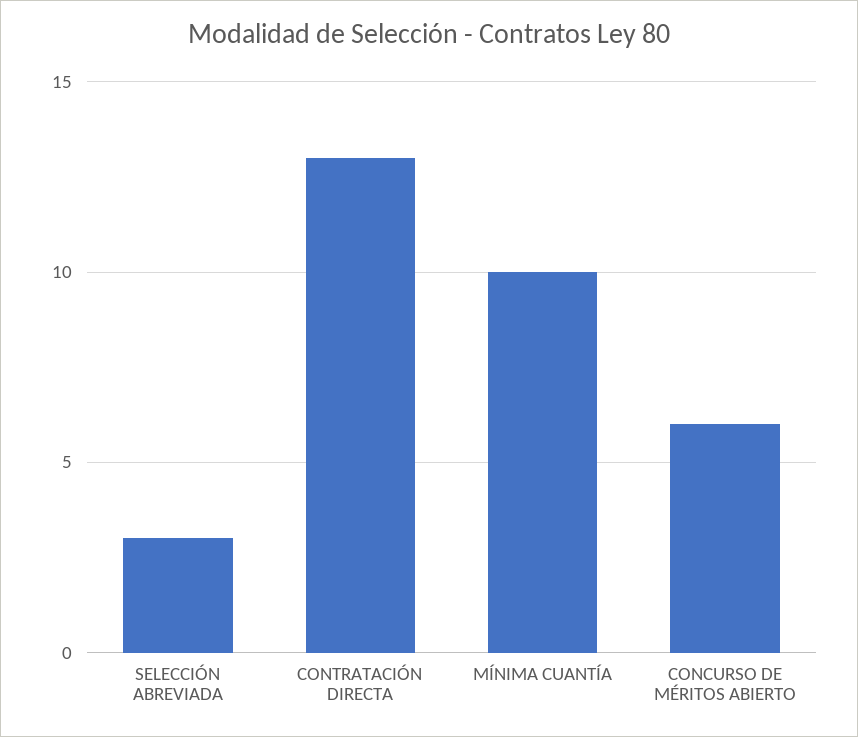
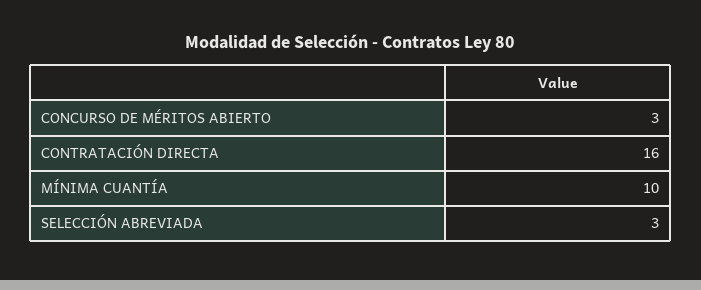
CONTRATACIÓN DIRECTA: 13 -> 16
CONCURSO DE MÉRITOS ABIERTO: 6 -> 3

